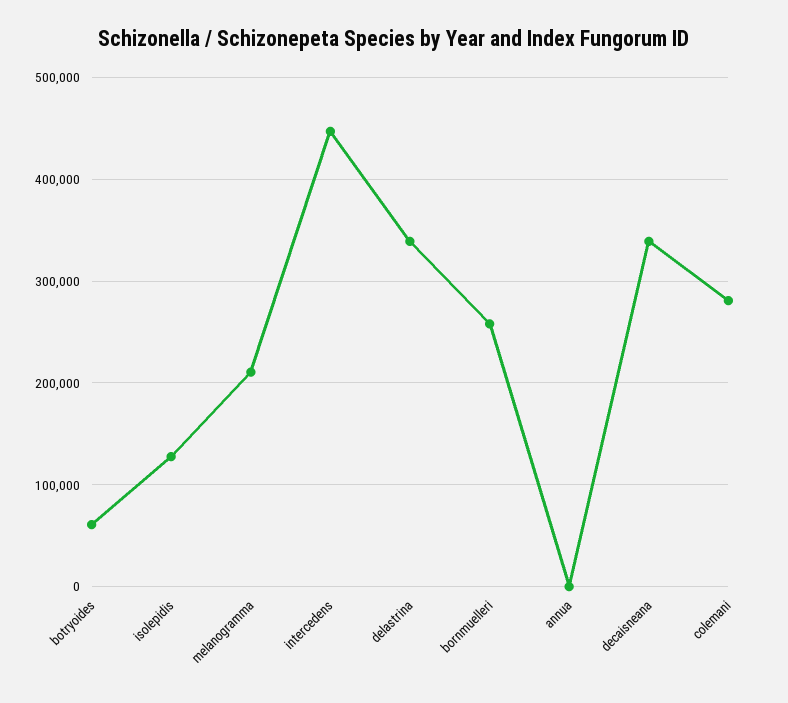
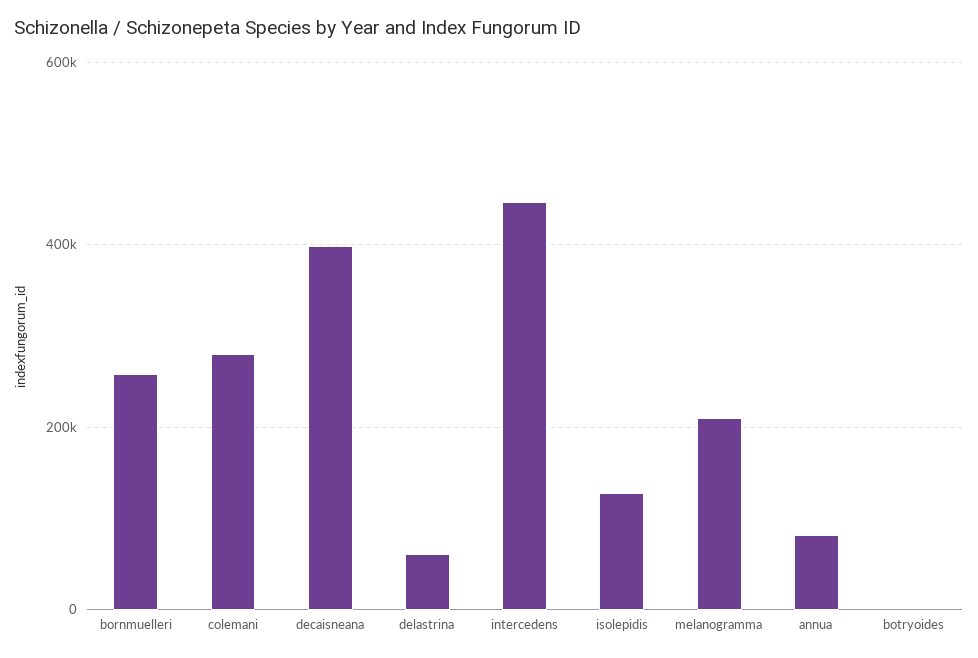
botryoides: 60000 -> 0
delastrina: 340000 -> 60000
annua: 0 -> 80000
decaisneana: 340000 -> 400000

